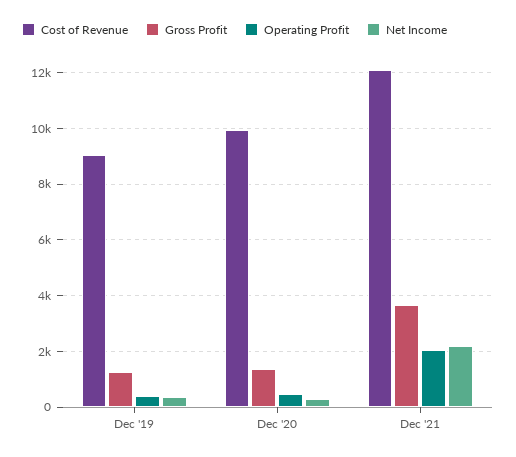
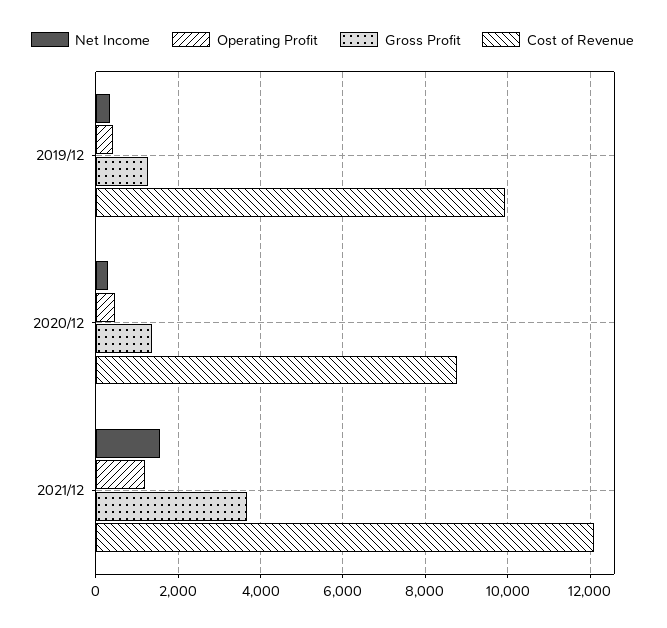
Cost of Revenue, Dec '19: 9000 -> 10000
Cost of Revenue, Dec '20: 10000 -> 8800
Operating Profit, Dec '21: 2000 -> 1200
Net Income, Dec '21: 2250 -> 1600

